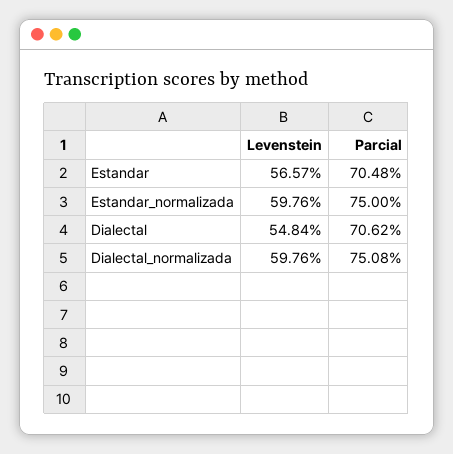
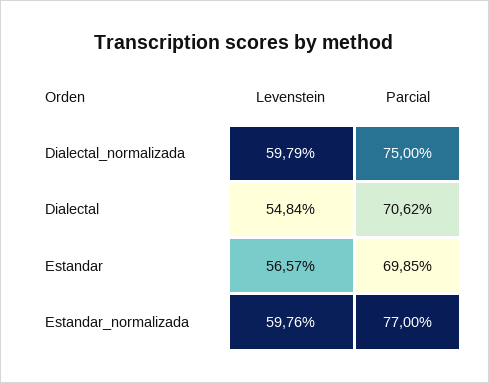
Parcial, Estandar: 70.48 -> 69.85
Parcial, Estandar_normalizada: 75 -> 77
Levenstein, Dialectal_normalizada: 59.76 -> 59.79
Parcial, Dialectal_normalizada: 75.08 -> 75

